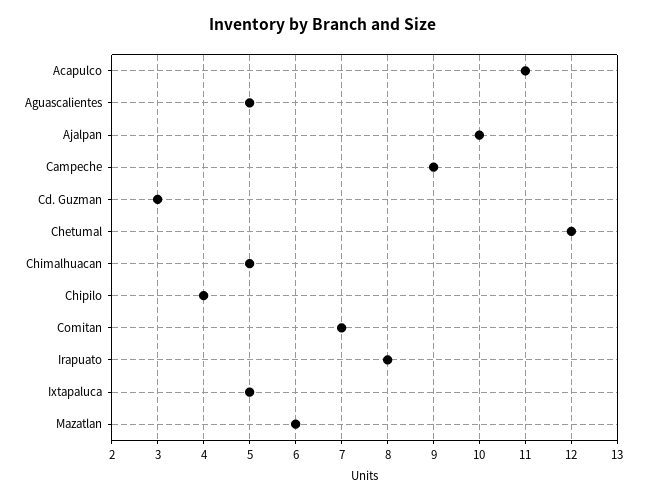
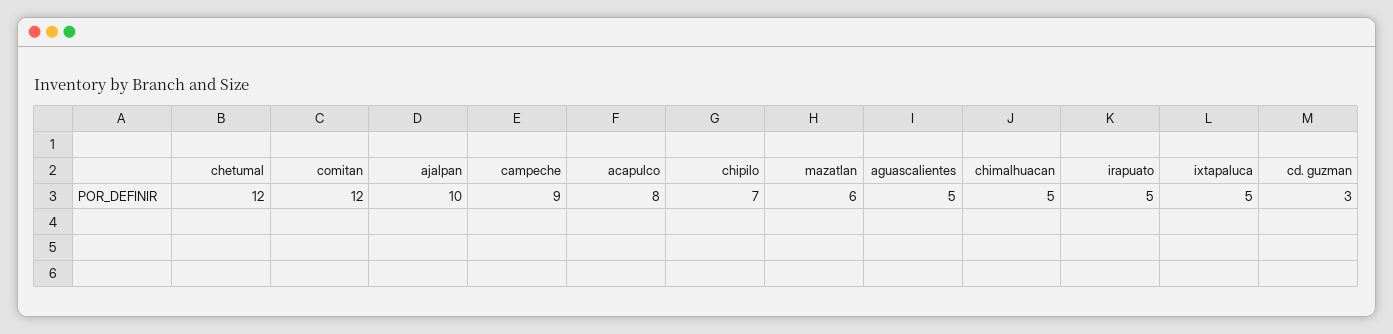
Acapulco: 11 -> 8
Chipilo: 4 -> 7
Comitan: 7 -> 12
Irapuato: 8 -> 5

